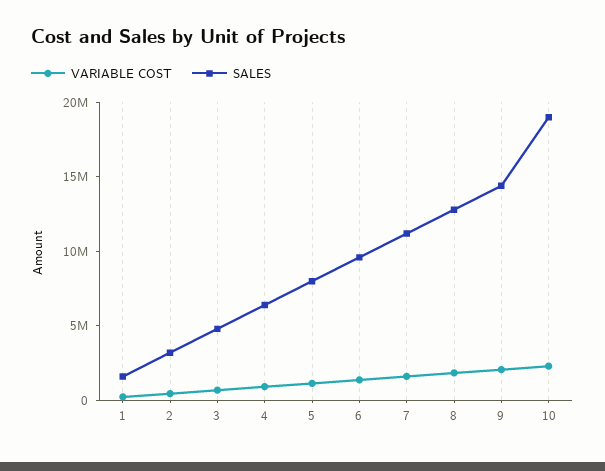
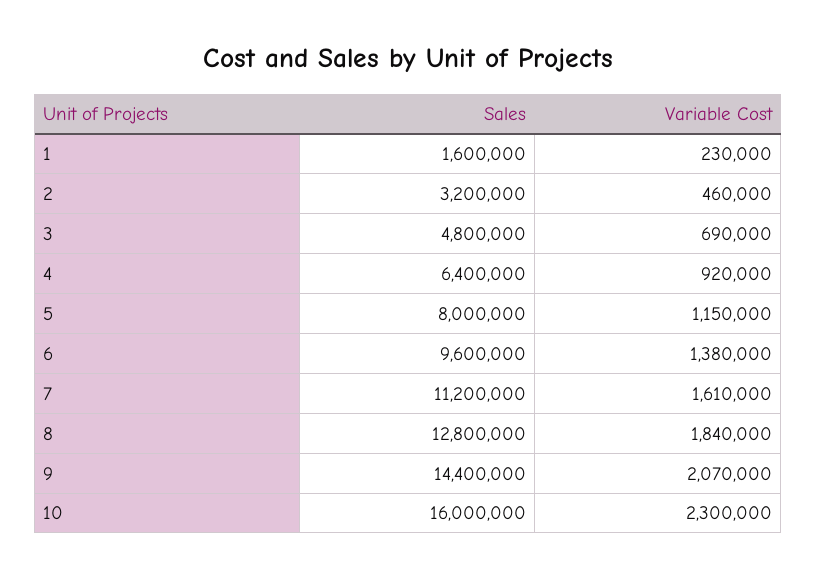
SALES, 10: 19000000 -> 16000000

